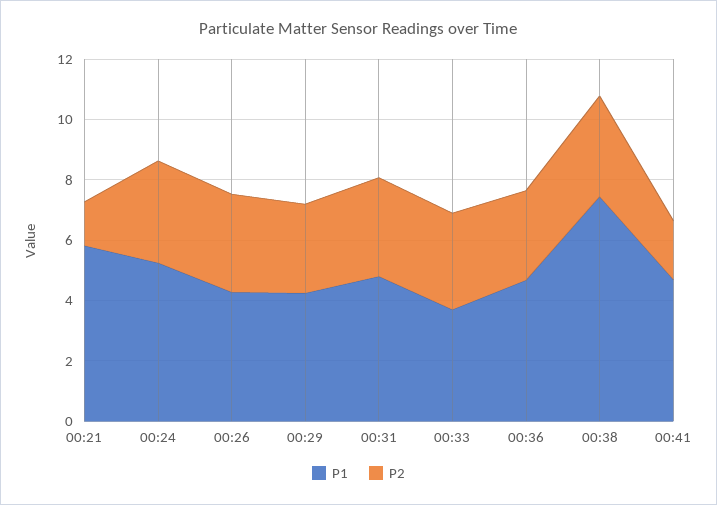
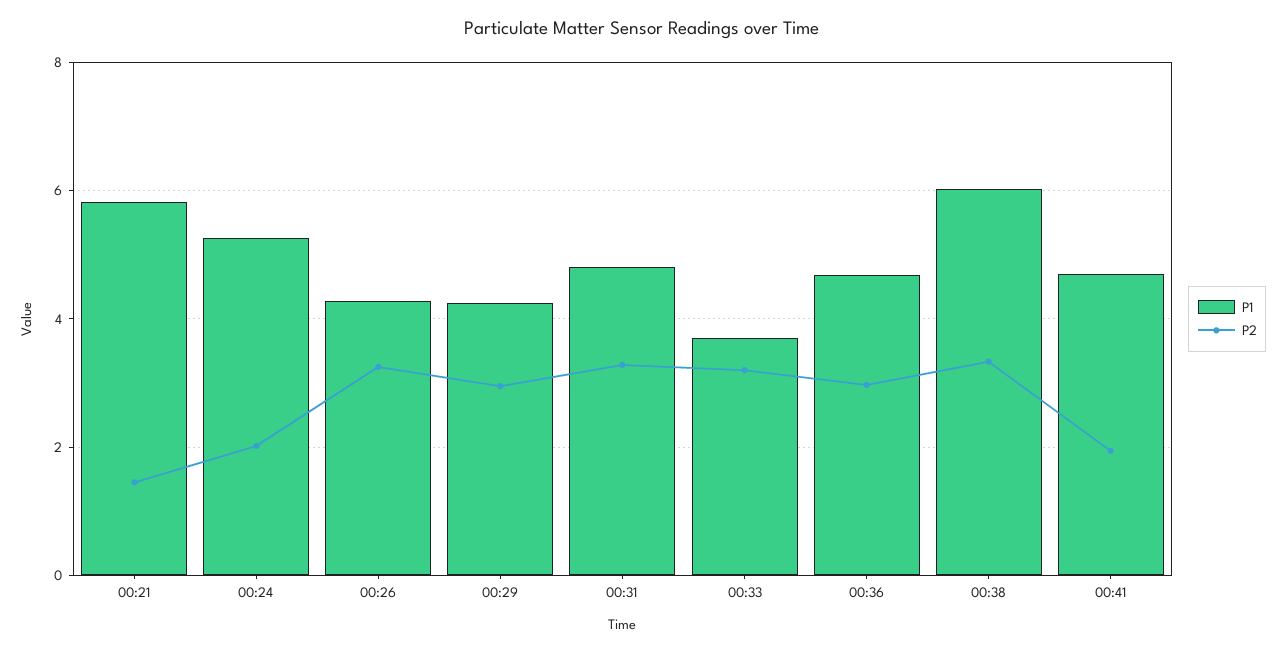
P2, 00:24: 3.5 -> 2
P1, 00:38: 7.5 -> 6

